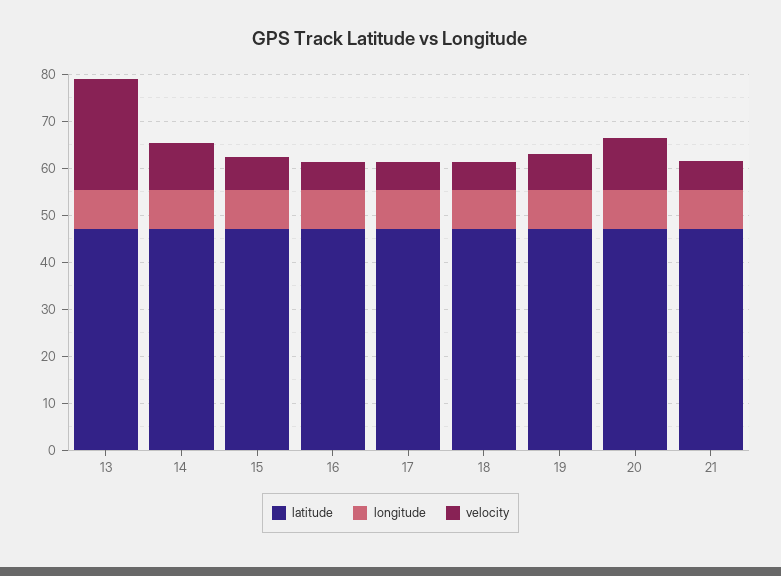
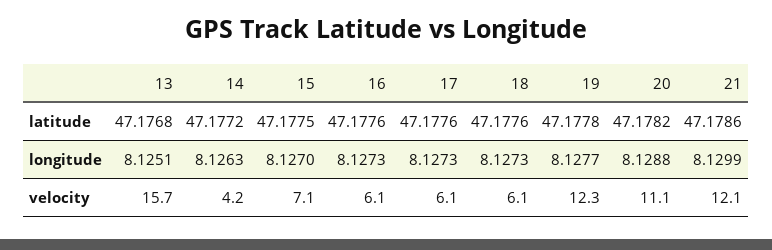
velocity, 13: 24 -> 15.7
velocity, 14: 10 -> 4.2
velocity, 19: 8 -> 12.3
velocity, 21: 6 -> 12.1

